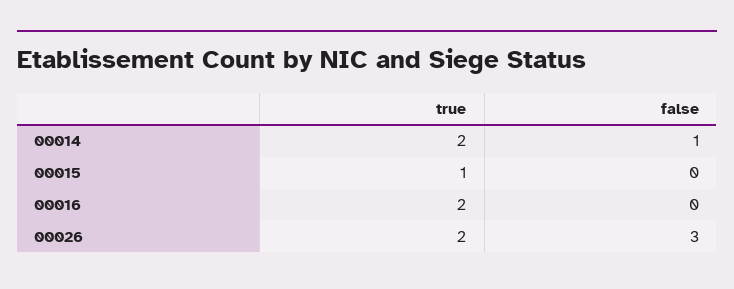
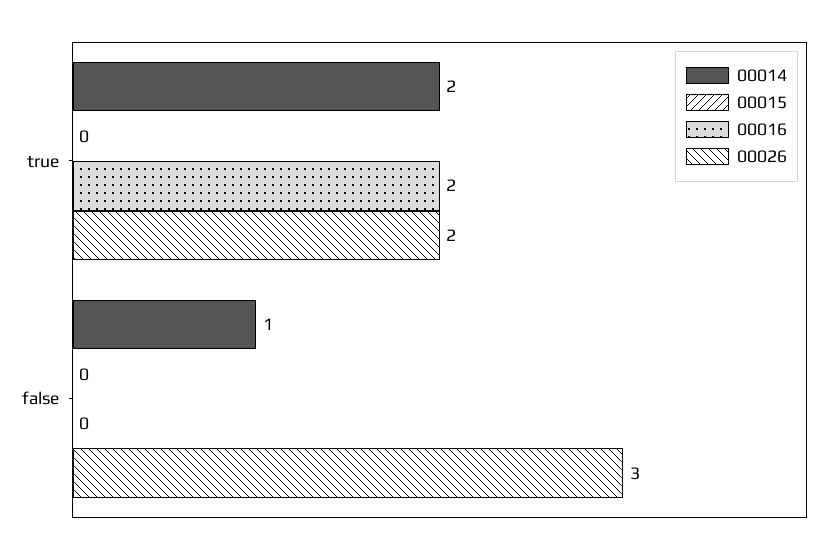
00015, true: 1 -> 0

